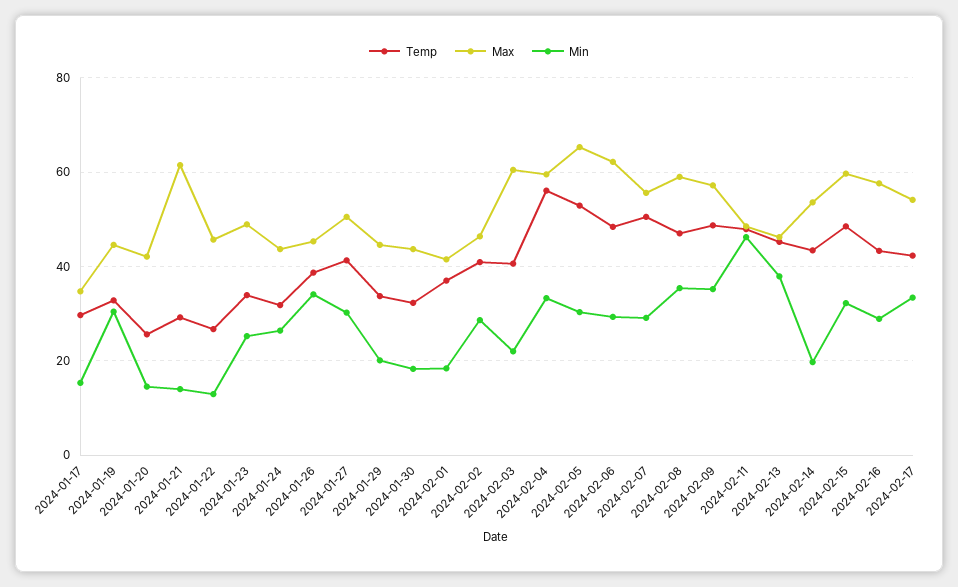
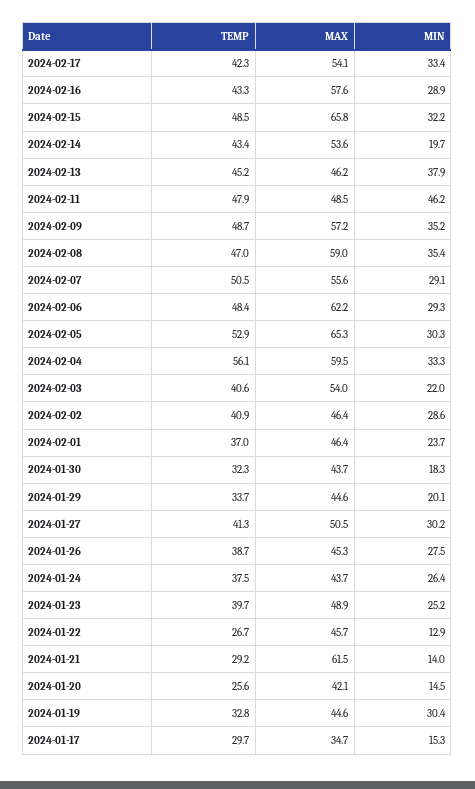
Temp, 2024-01-23: 34 -> 39.7
Temp, 2024-01-24: 32 -> 37.5
Min, 2024-01-26: 34 -> 27.5
Max, 2024-02-01: 42 -> 46.4
Min, 2024-02-01: 18 -> 23.7
Max, 2024-02-03: 60 -> 54
Max, 2024-02-15: 60 -> 65.8

